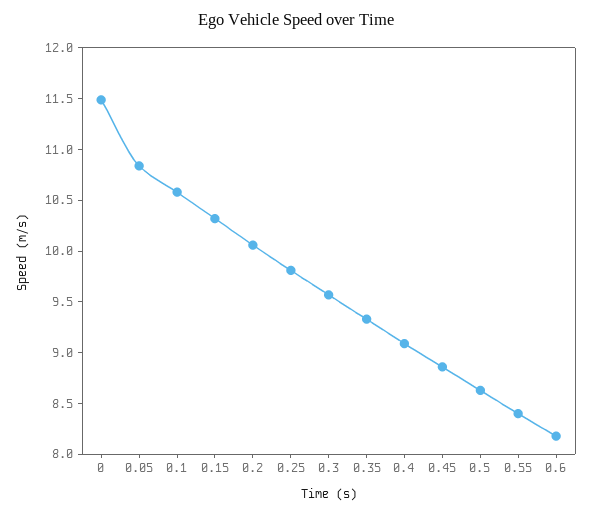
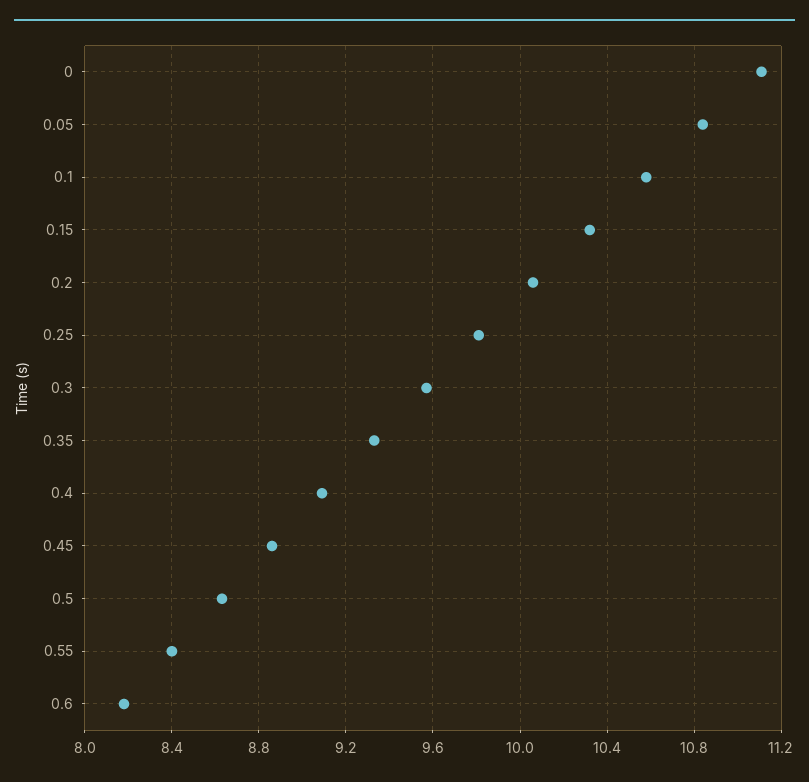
0: 11.5 -> 11.1

